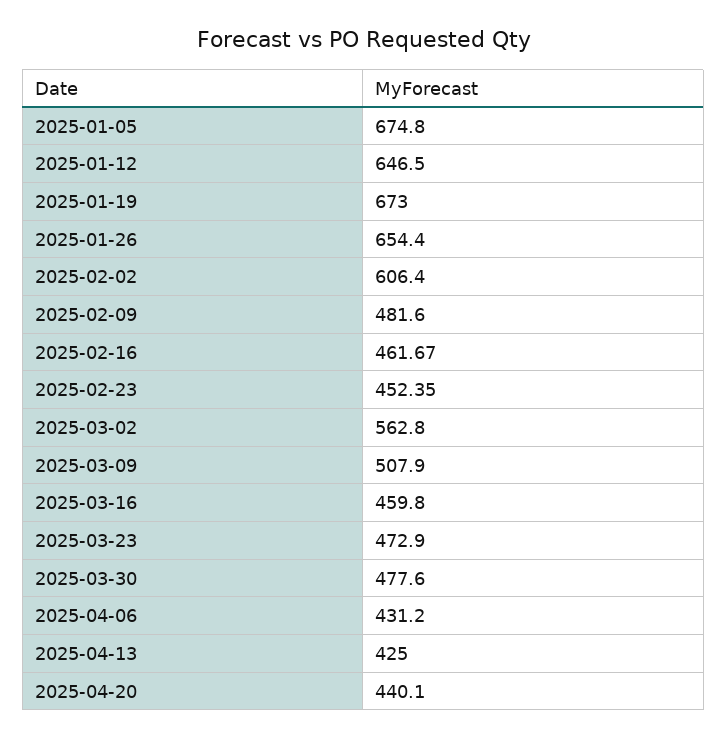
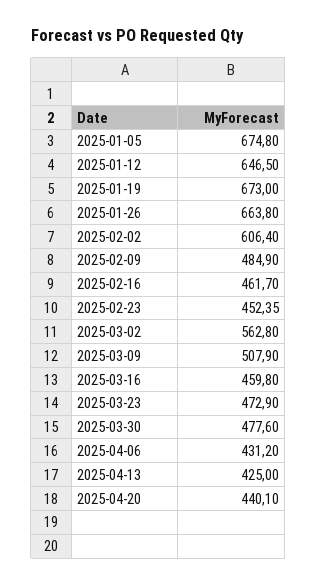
2025-01-26: 654.4 -> 663.8
2025-02-09: 481.6 -> 484.9
2025-02-16: 461.67 -> 461.7

